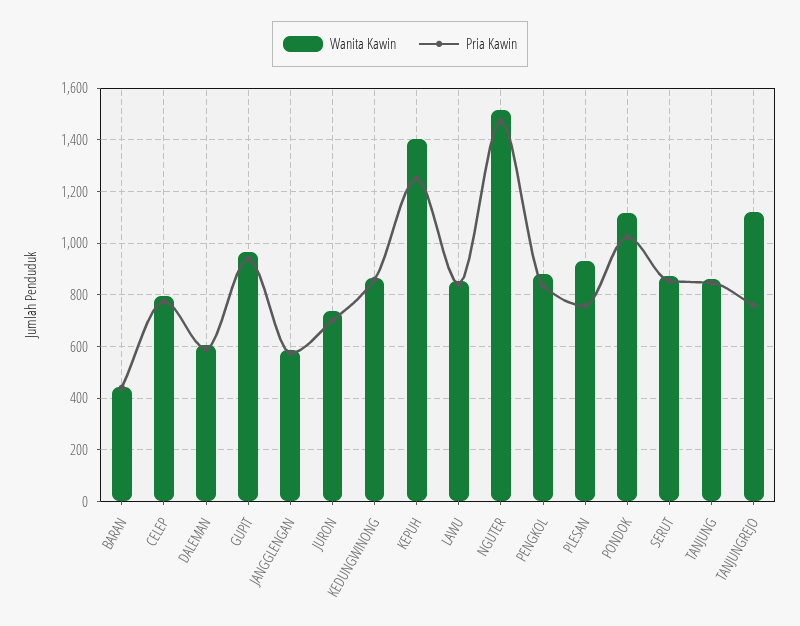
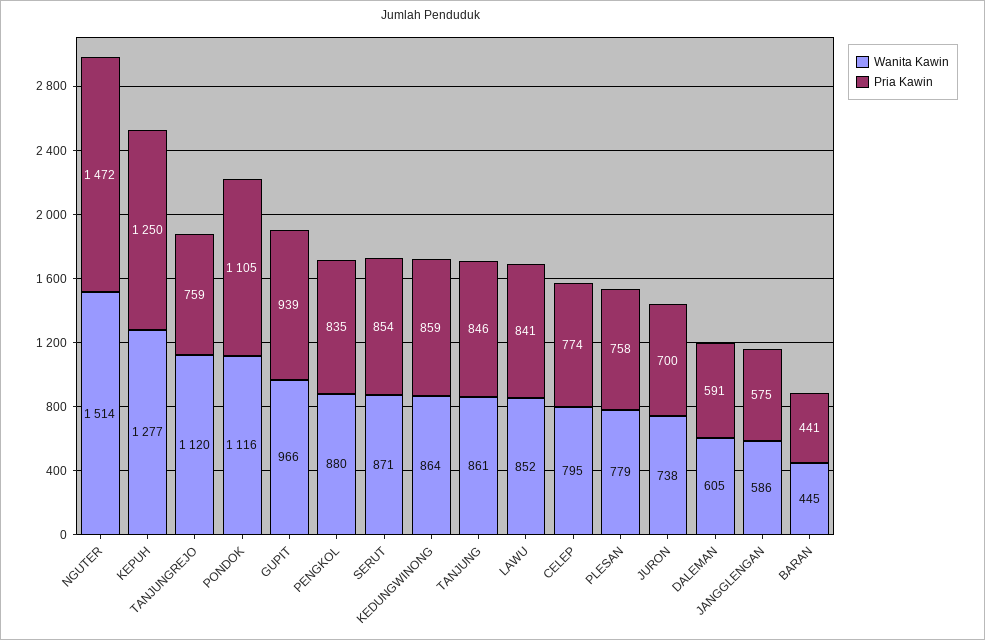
Wanita Kawin, KEPUH: 1400 -> 1277
Wanita Kawin, PLESAN: 925 -> 779
Pria Kawin, PONDOK: 1025 -> 1105

